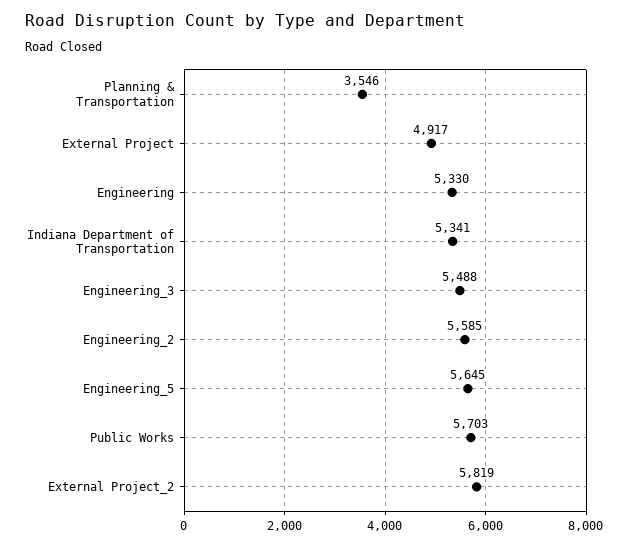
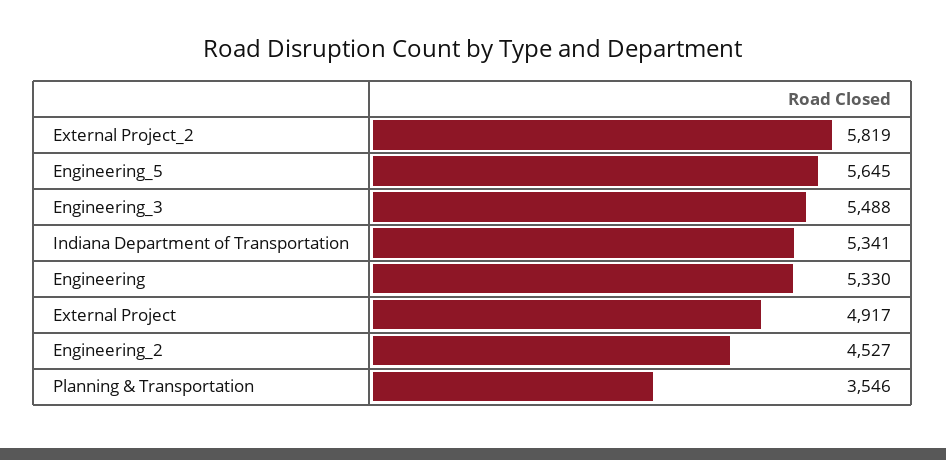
Engineering_2: 5585 -> 4527
Public Works: 5703 -> none

